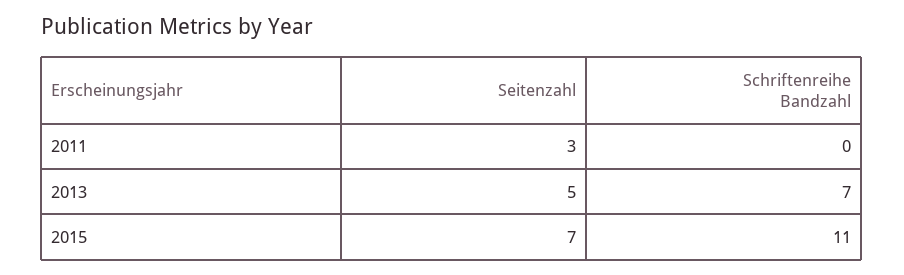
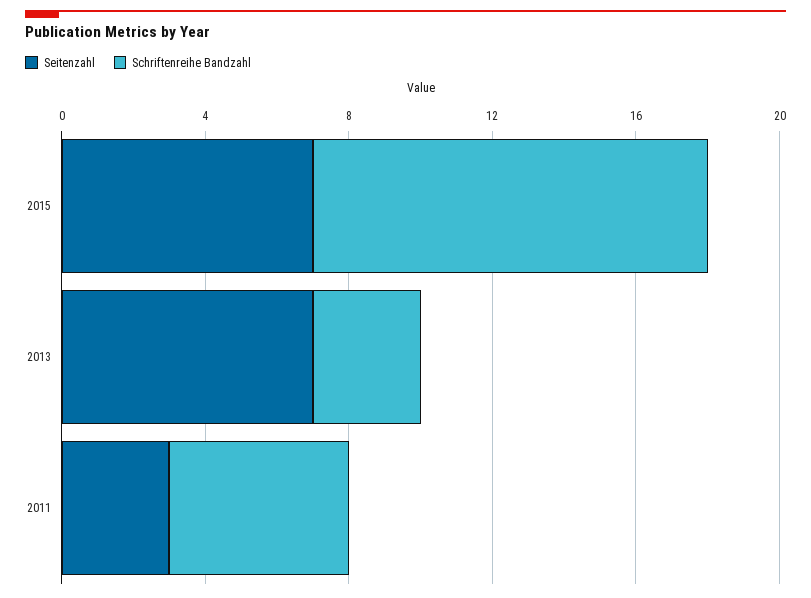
Schriftenreihe Bandzahl, 2011: 0 -> 5
Seitenzahl, 2013: 5 -> 7
Schriftenreihe Bandzahl, 2013: 7 -> 3

